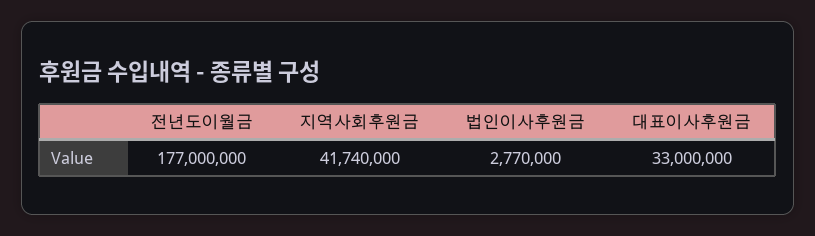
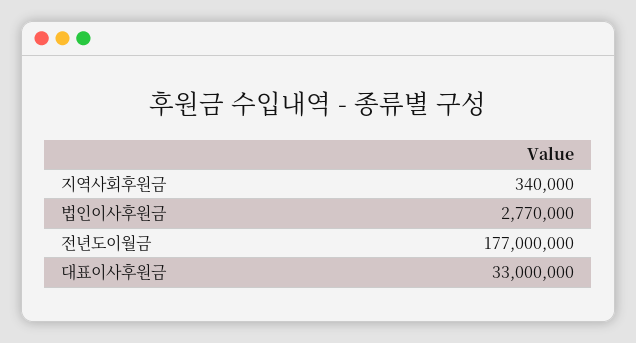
지역사회후원금: 41740000 -> 340000

